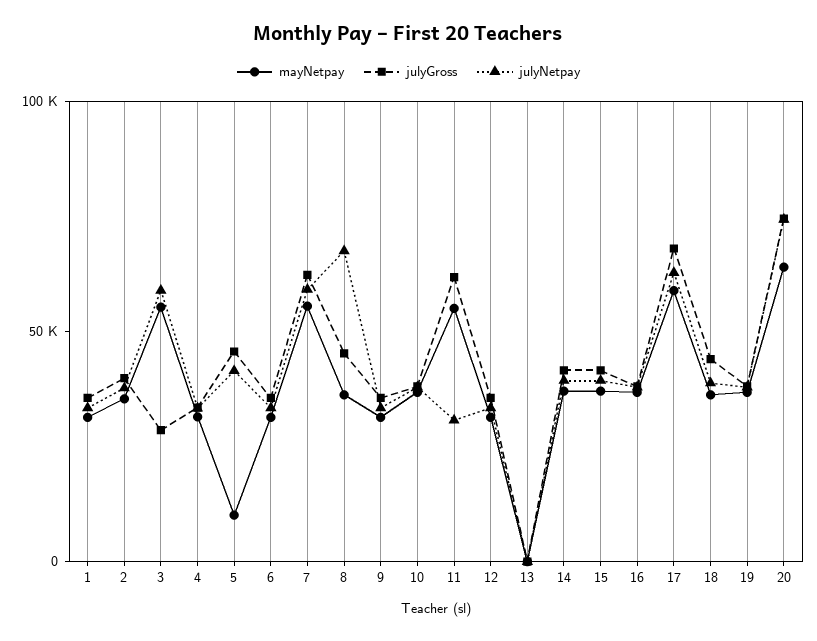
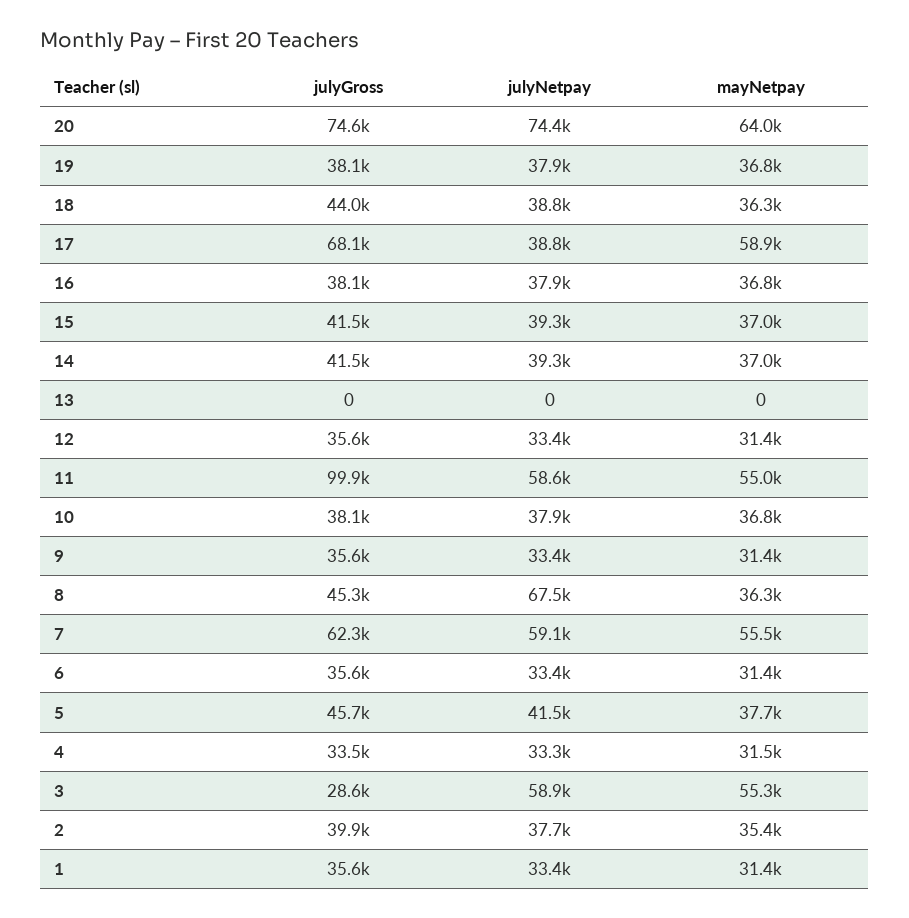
mayNetpay, 5: 10000 -> 37700
julyGross, 11: 60000 -> 99900
julyNetpay, 11: 30000 -> 58600
julyNetpay, 17: 60000 -> 38800

